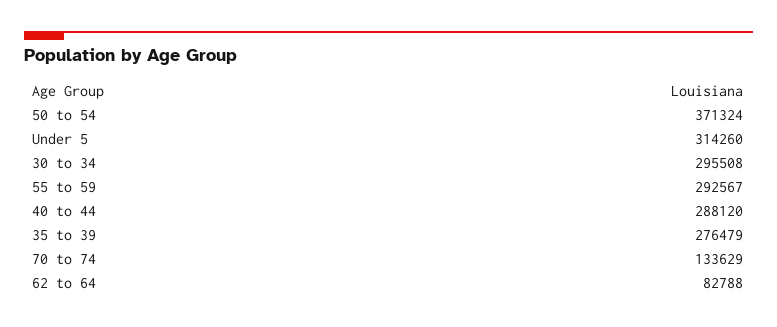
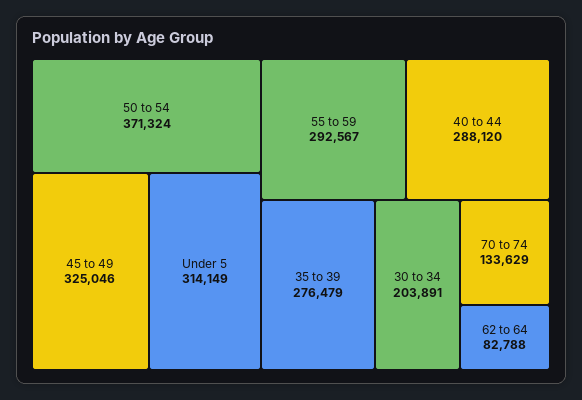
Under 5: 314260 -> 314149
30 to 34: 295508 -> 203891
45 to 49: none -> 325046

